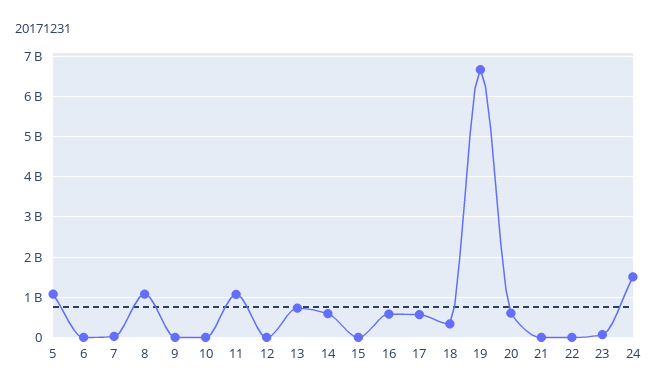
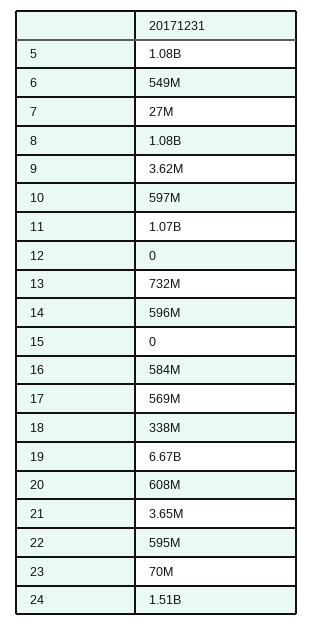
6: 0 -> 549000000
10: 0 -> 597000000
22: 0 -> 595000000

